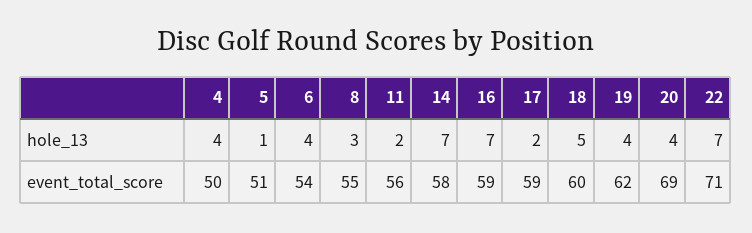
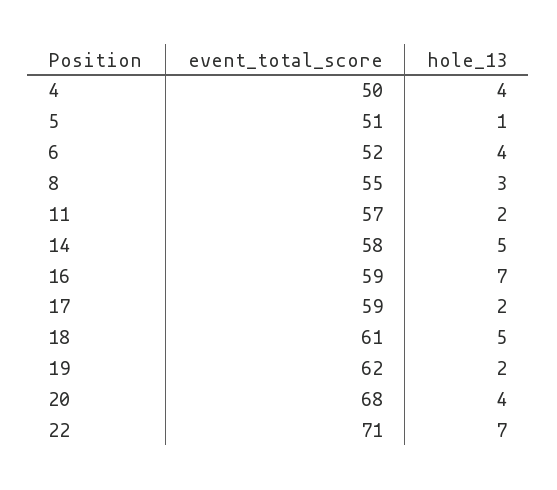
14, hole_13: 7 -> 5
19, hole_13: 4 -> 2
6, event_total_score: 54 -> 52
11, event_total_score: 56 -> 57
18, event_total_score: 60 -> 61
20, event_total_score: 69 -> 68

